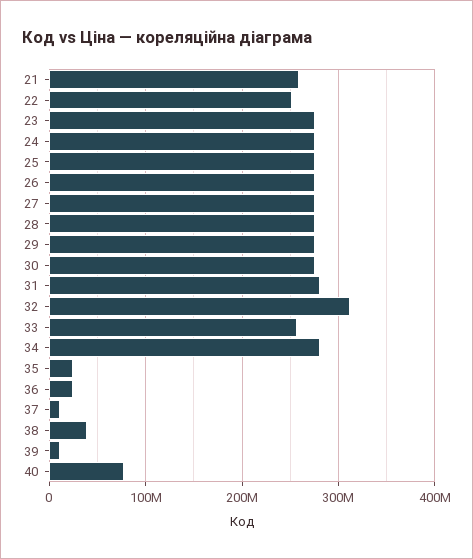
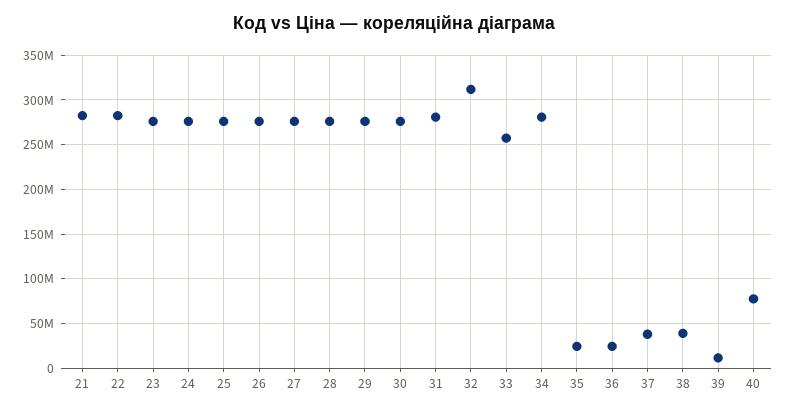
21: 260000000 -> 280000000
22: 250000000 -> 280000000
37: 10000000 -> 40000000

